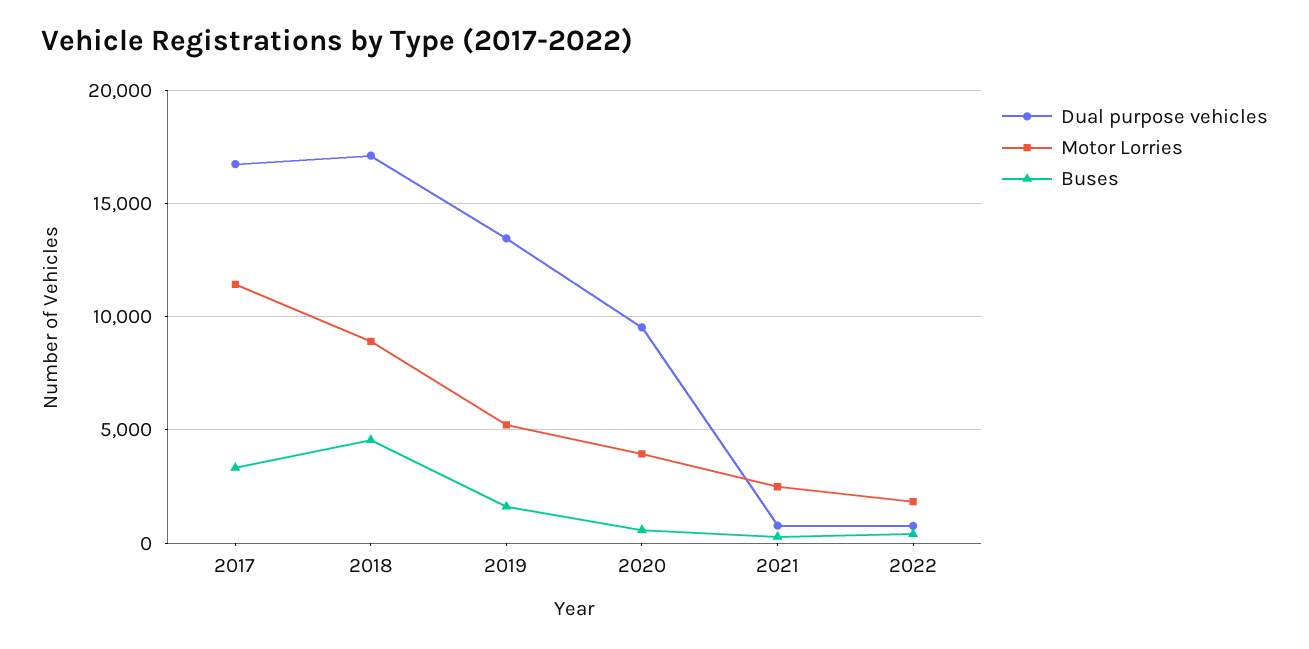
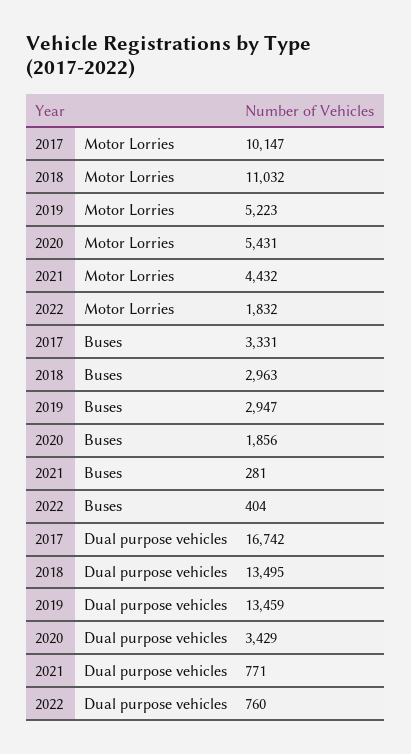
Motor Lorries, 2017: 11500 -> 10147
Dual purpose vehicles, 2018: 17000 -> 13495
Motor Lorries, 2018: 9000 -> 11032
Buses, 2018: 4500 -> 2963
Buses, 2019: 1500 -> 2947
Dual purpose vehicles, 2020: 9500 -> 3429
Motor Lorries, 2020: 4000 -> 5431
Buses, 2020: 500 -> 1856
Motor Lorries, 2021: 2500 -> 4432

